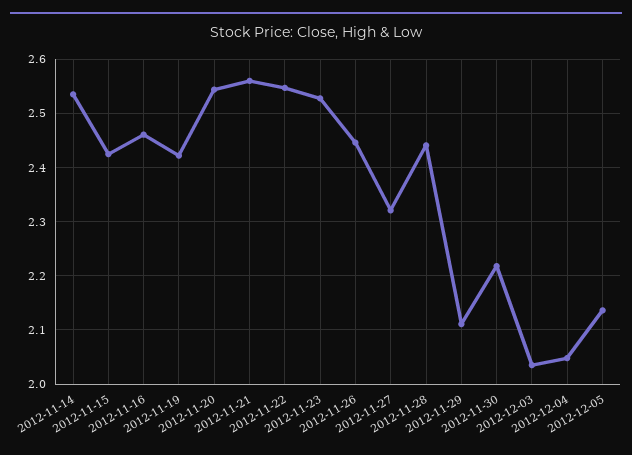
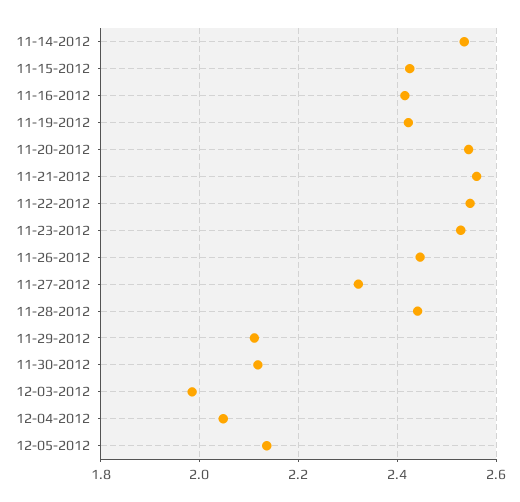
2012-11-16: 2.46 -> 2.42
2012-11-30: 2.22 -> 2.12
2012-12-03: 2.04 -> 1.98

